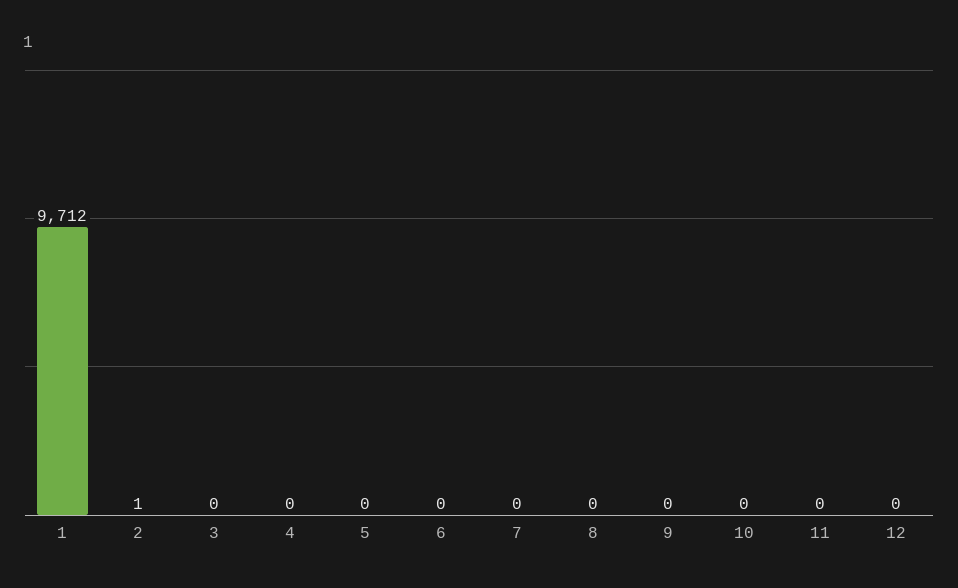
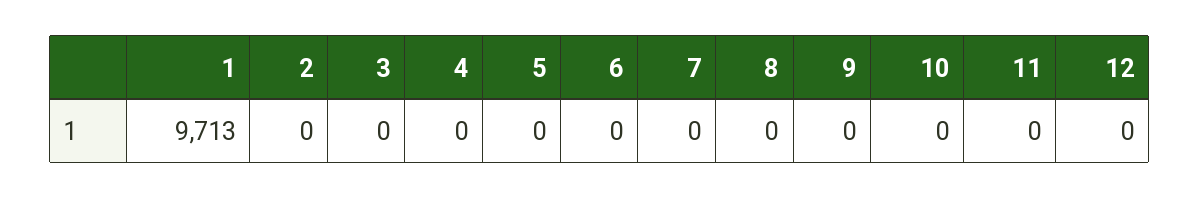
1: 9712 -> 9713
2: 1 -> 0

